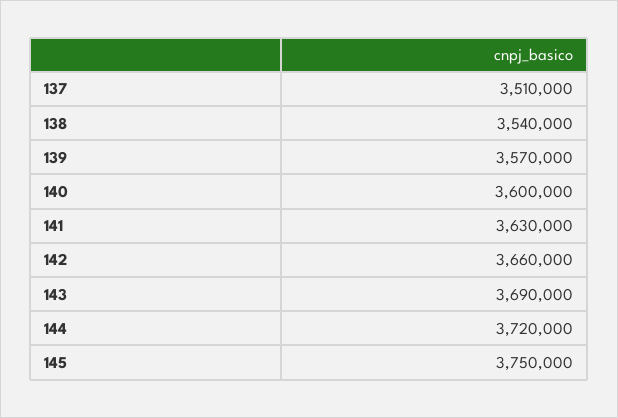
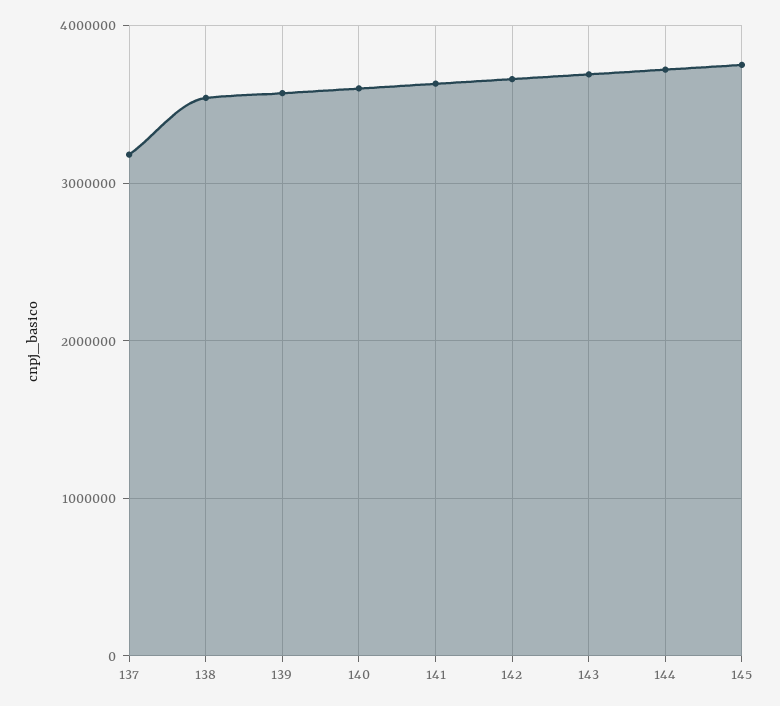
137: 3510000 -> 3200000

